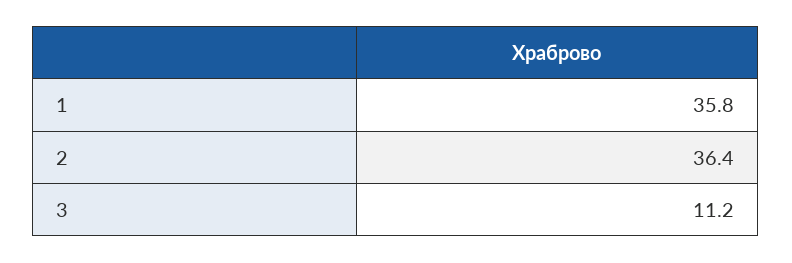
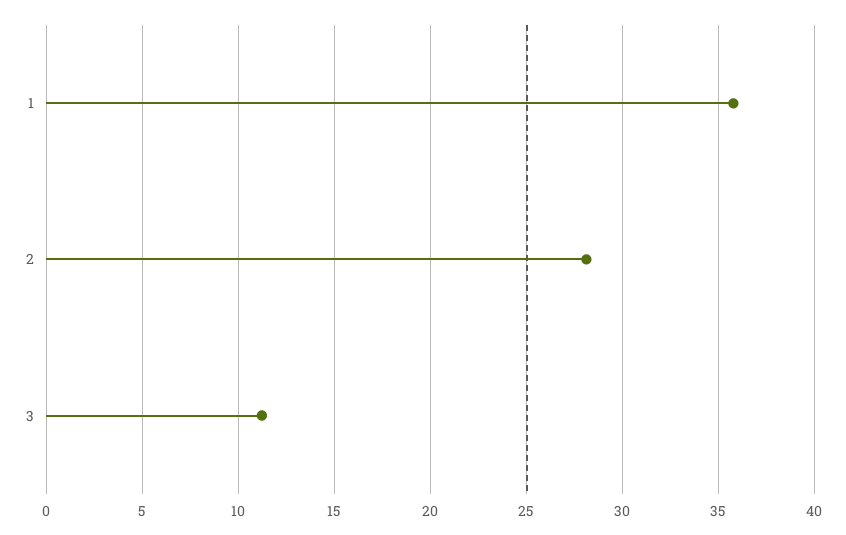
2: 36.4 -> 28

